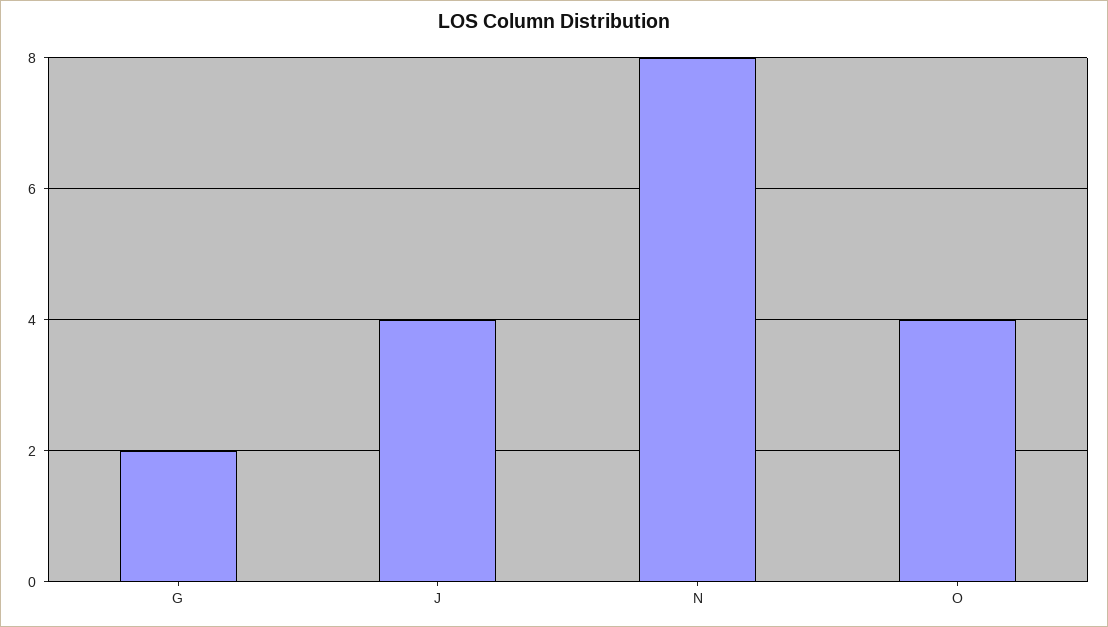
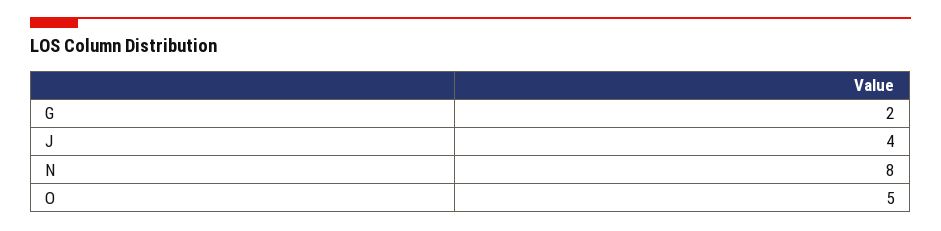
O: 4 -> 5

